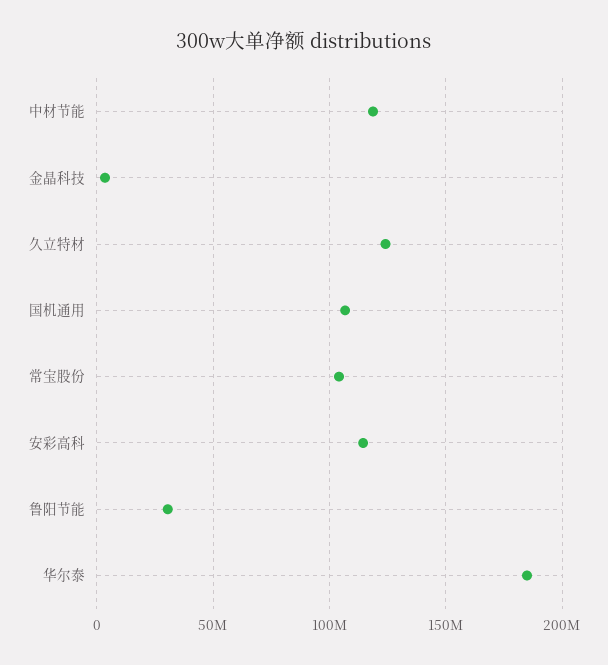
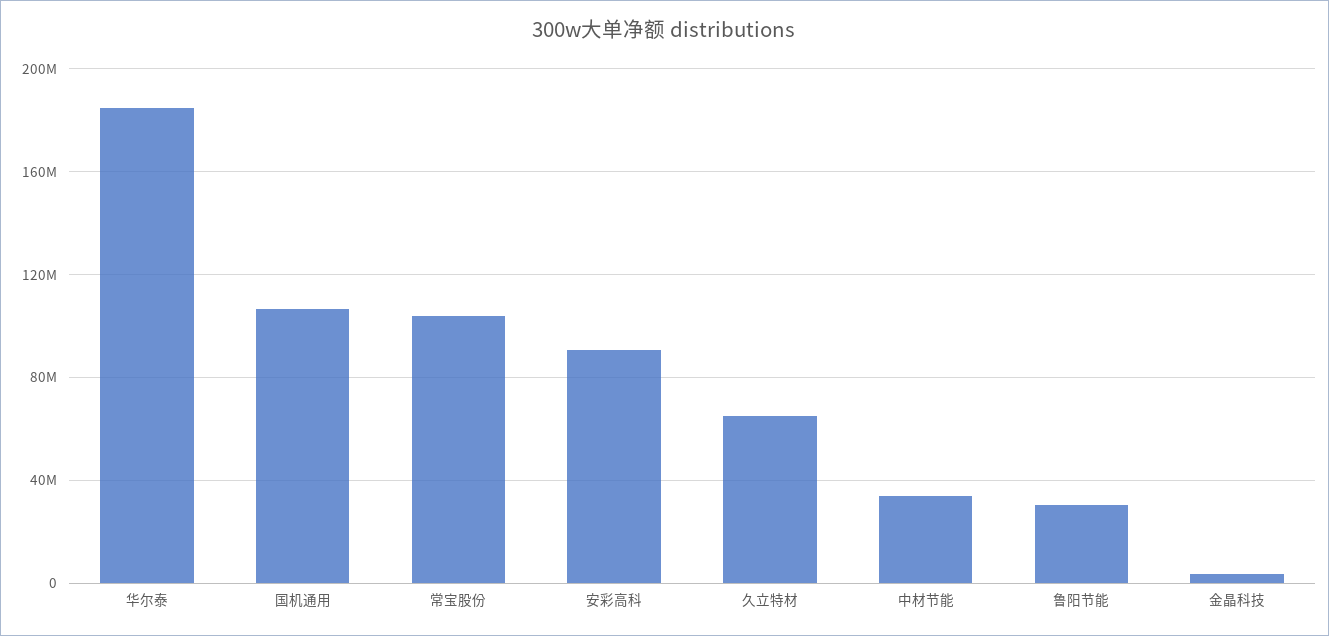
中材节能: 120000000 -> 35000000
久立特材: 125000000 -> 65000000
安彩高科: 115000000 -> 90000000

